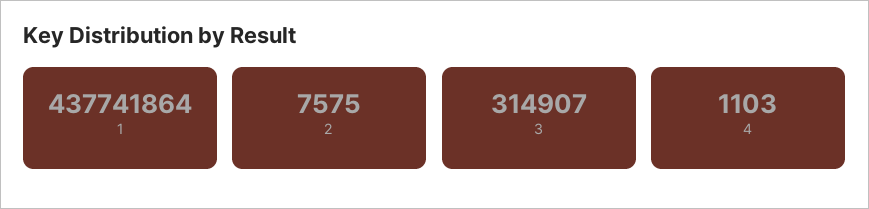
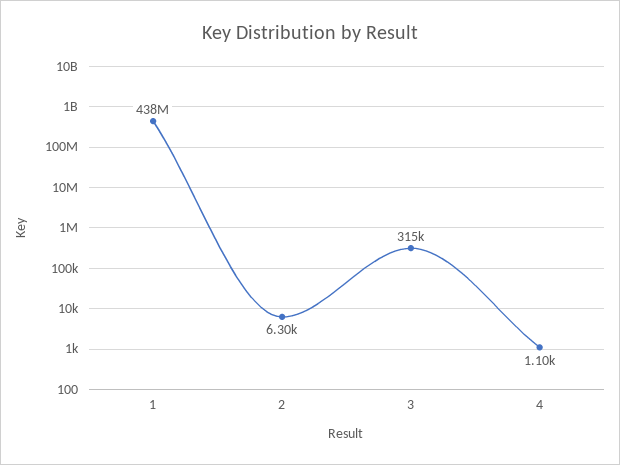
2: 7575 -> 6300

